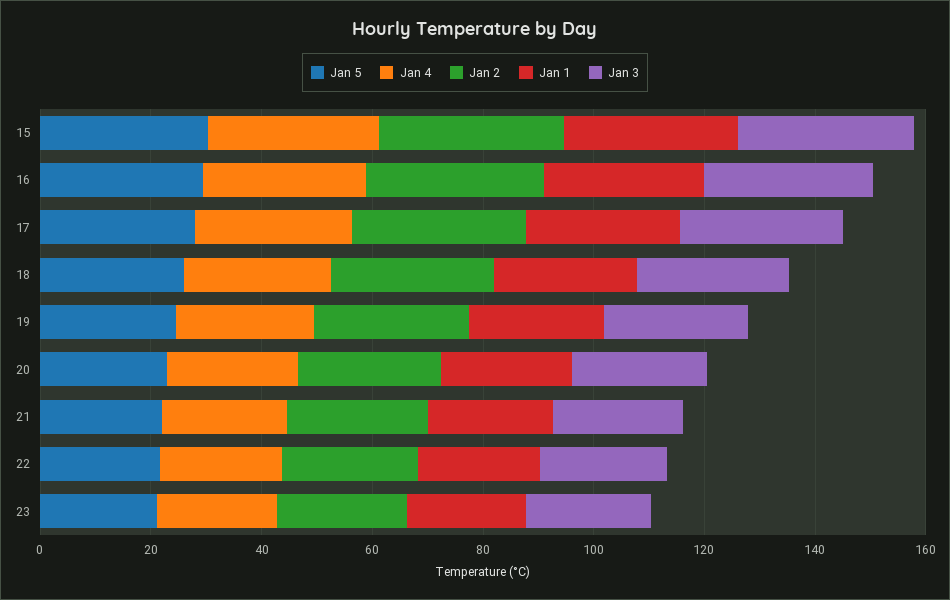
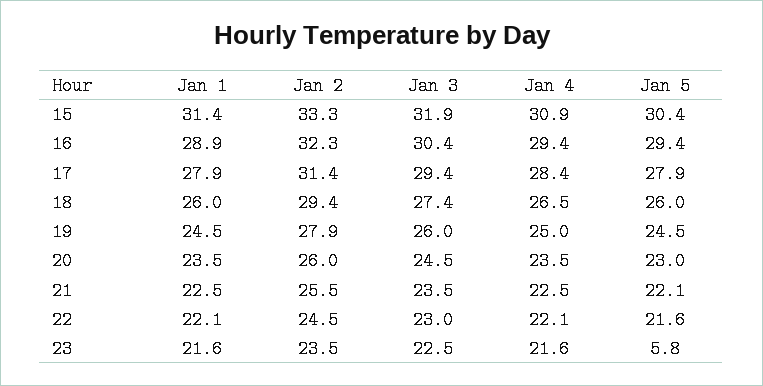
Jan 5, 23: 20 -> 5.8

